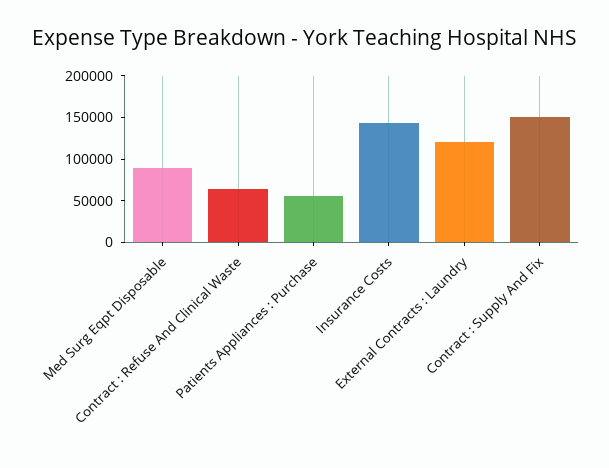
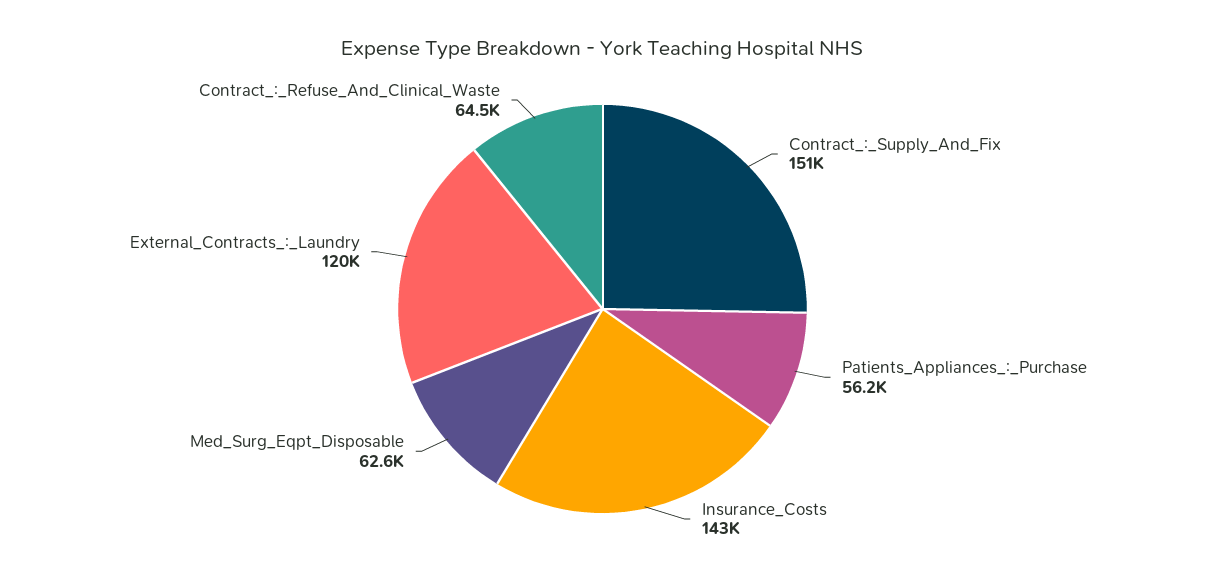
Med Surg Eqpt Disposable: 90000 -> 62600

